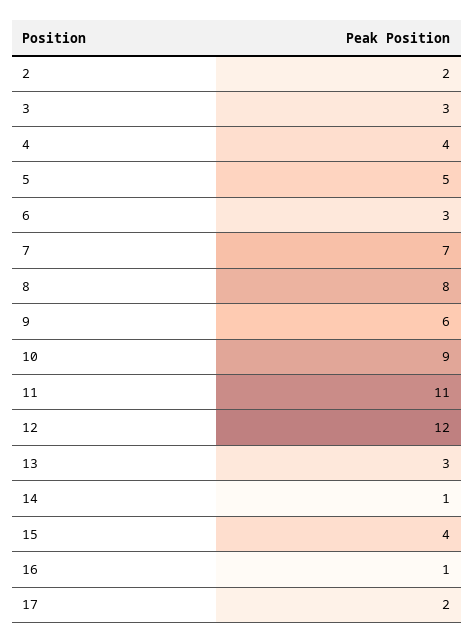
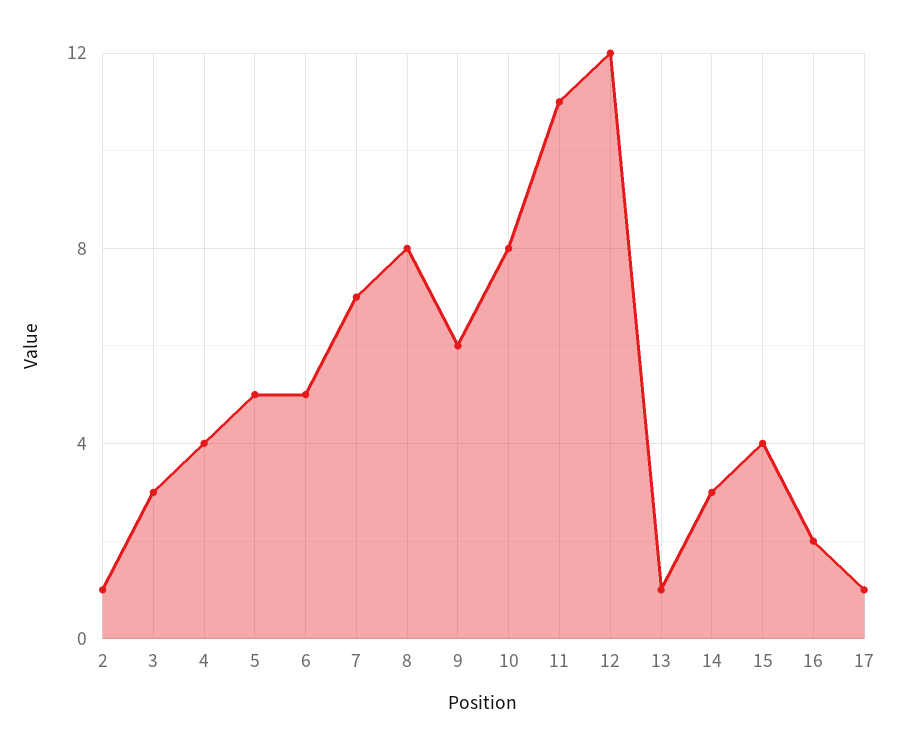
2: 2 -> 1
6: 3 -> 5
10: 9 -> 8
13: 3 -> 1
14: 1 -> 3
16: 1 -> 2
17: 2 -> 1

